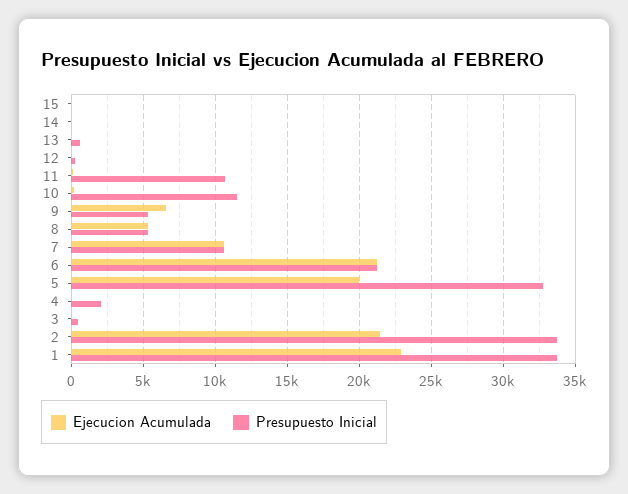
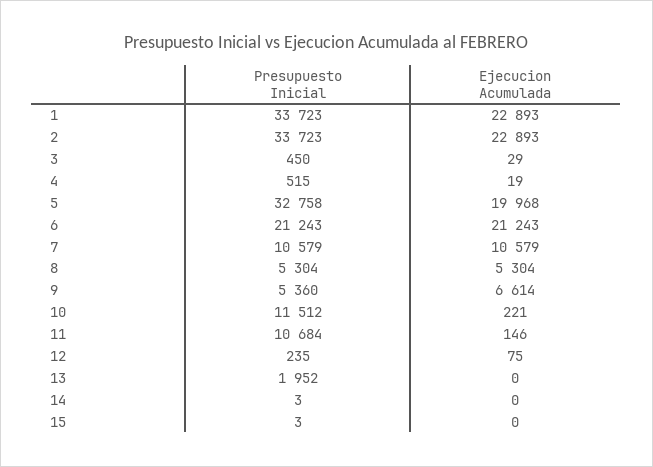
Presupuesto Inicial, 13: 500 -> 1952
Presupuesto Inicial, 4: 2000 -> 515
Ejecucion Acumulada, 2: 21500 -> 22893

